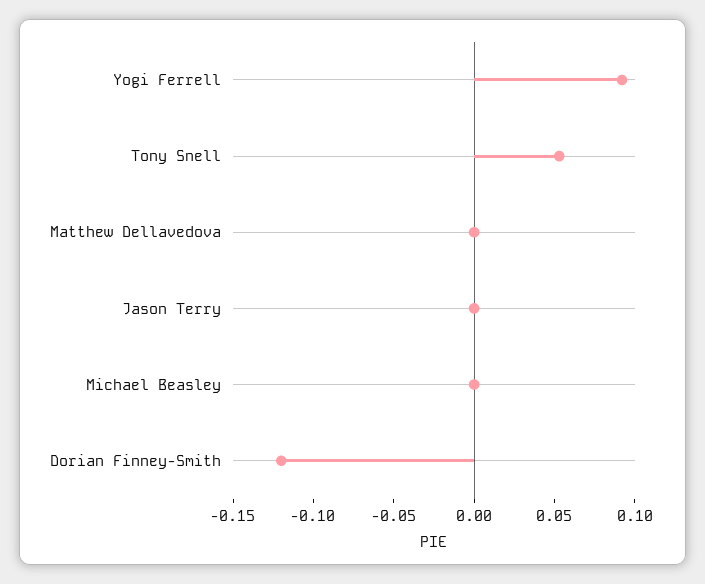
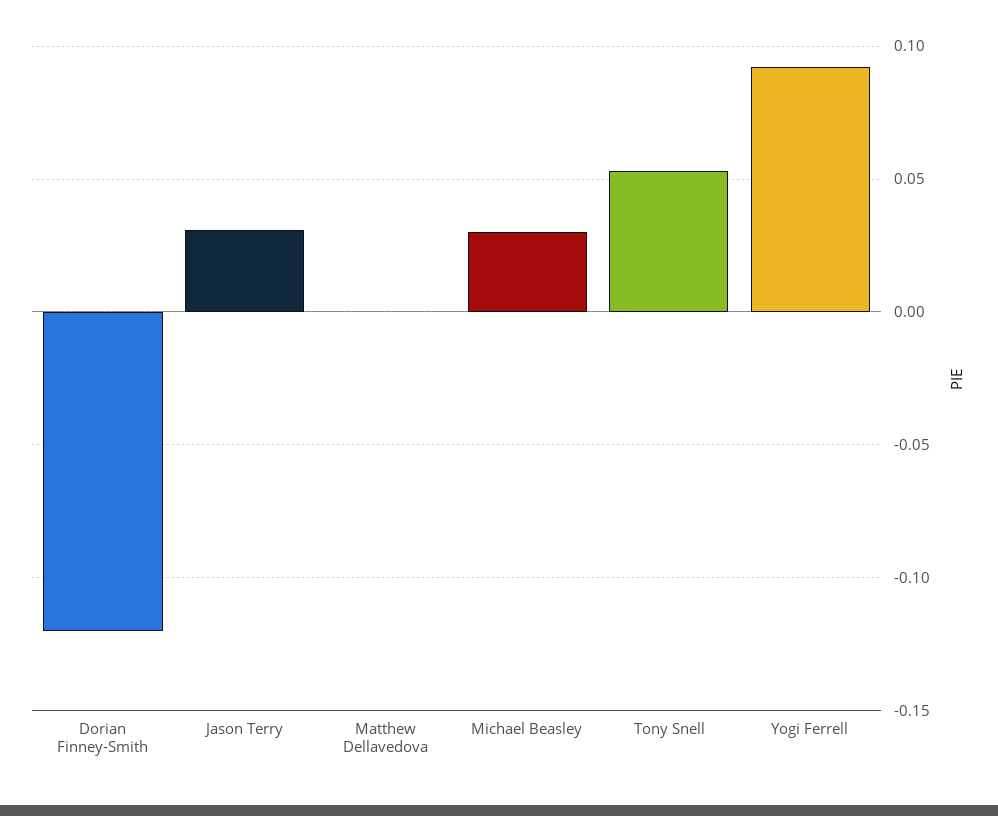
Jason Terry: 0 -> 0.03
Michael Beasley: 0 -> 0.03

